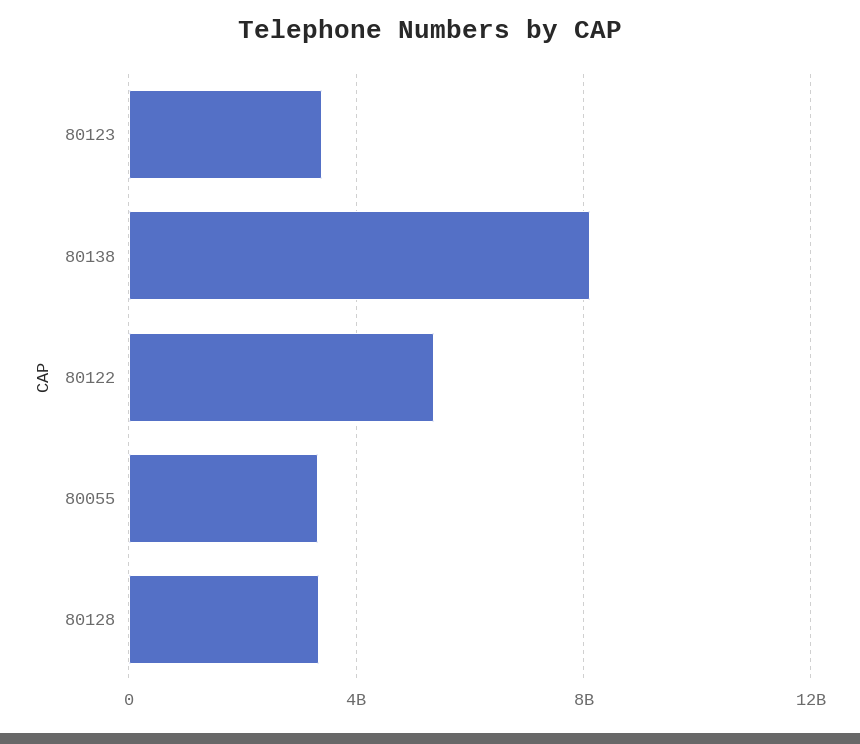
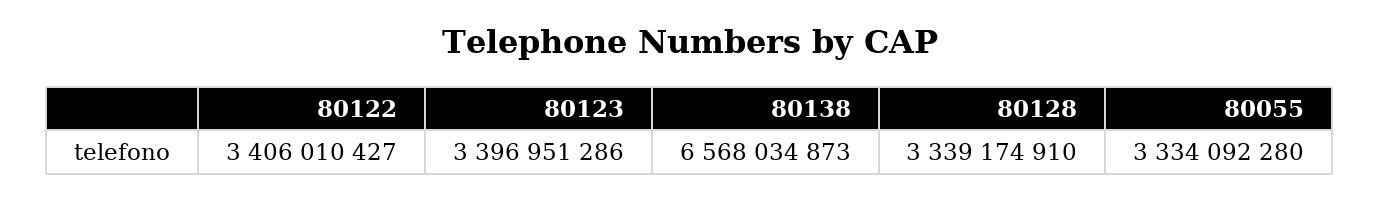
80138: 8000000000 -> 6568034873
80122: 5500000000 -> 3406010427

